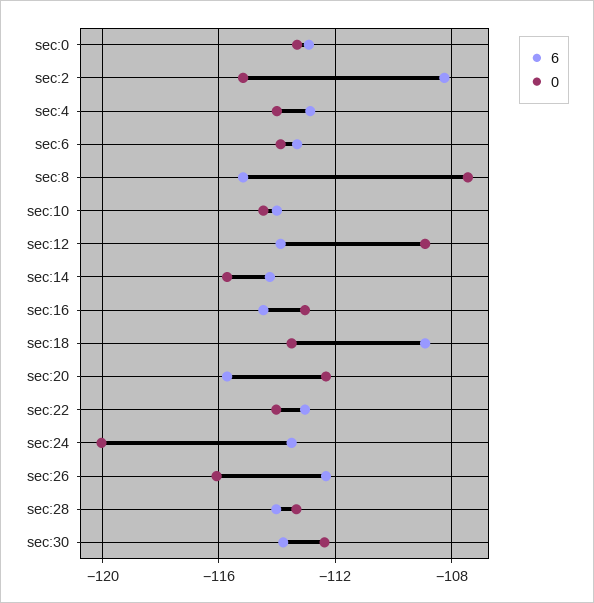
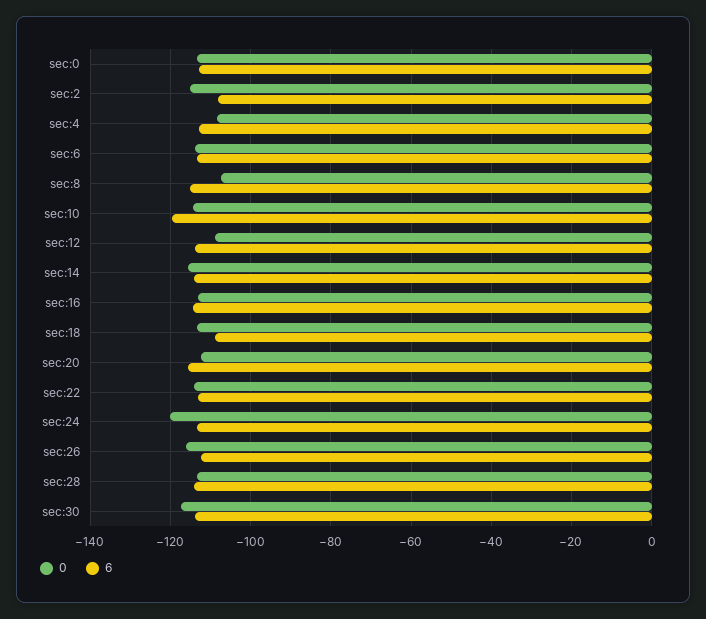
0, sec:4: -114 -> -108
6, sec:10: -114 -> -120
0, sec:30: -112.5 -> -118

